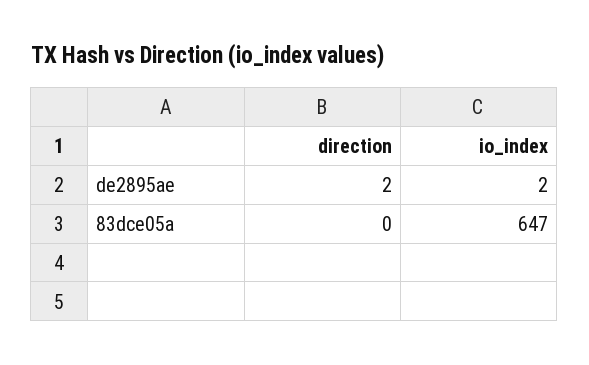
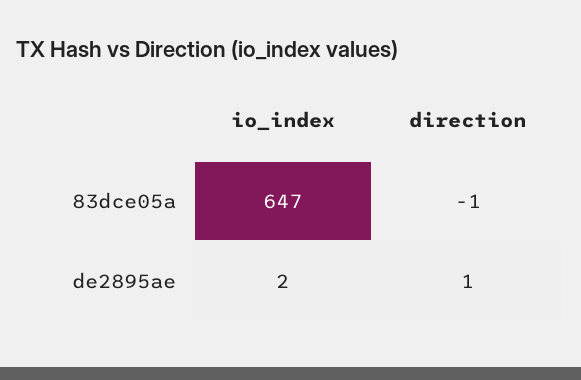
direction, de2895ae: 2 -> 1
direction, 83dce05a: 0 -> -1

